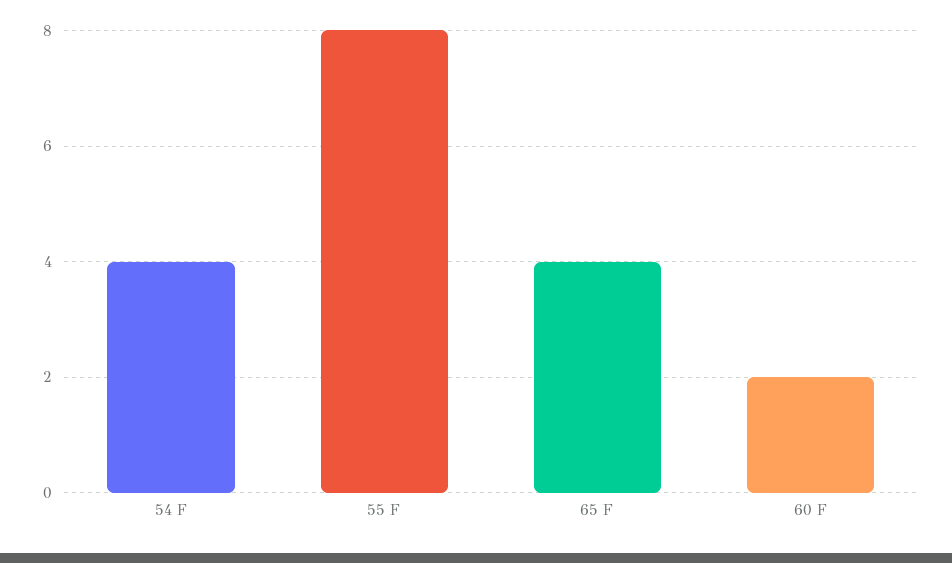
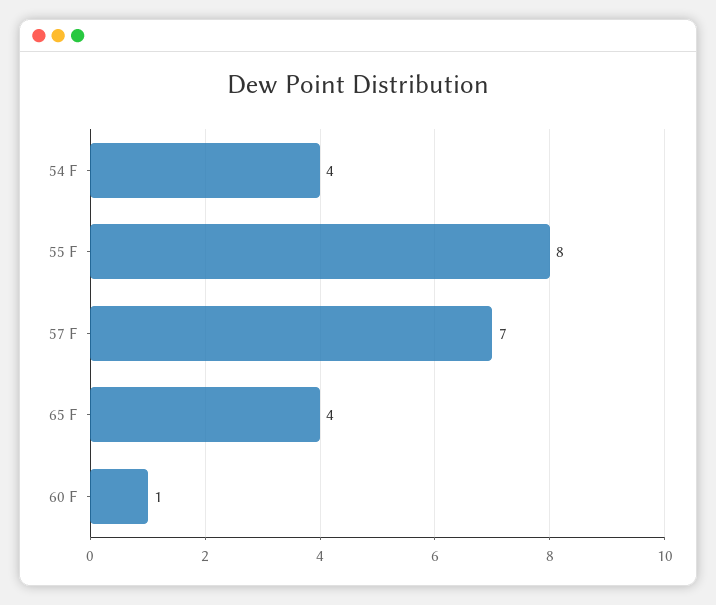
60 F: 2 -> 1
57 F: none -> 7

